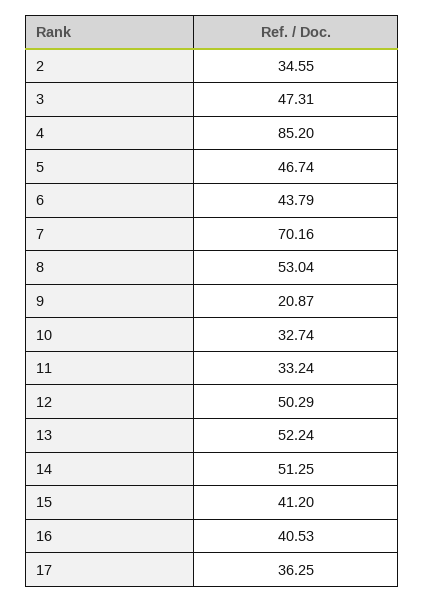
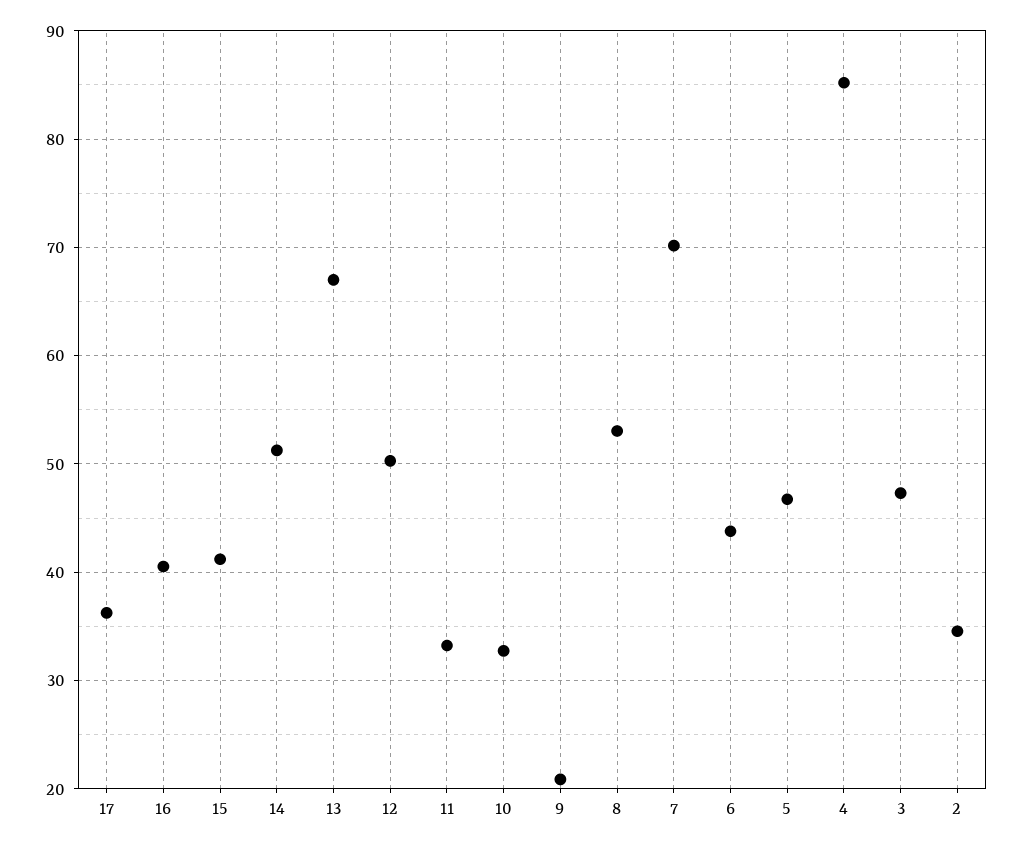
13: 52.24 -> 67

